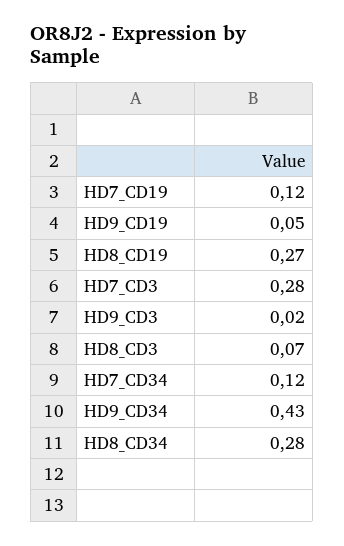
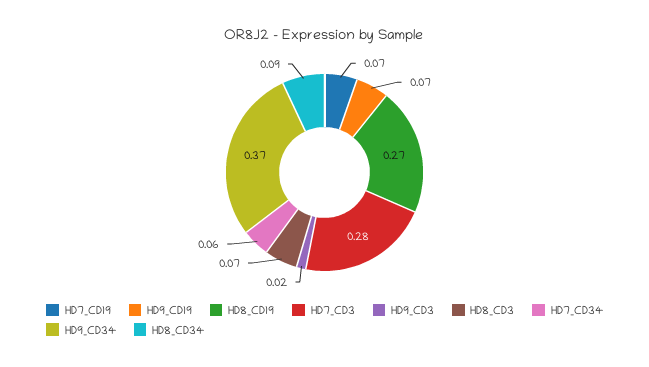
HD7_CD19: 0.12 -> 0.07
HD9_CD19: 0.05 -> 0.07
HD7_CD34: 0.12 -> 0.06
HD9_CD34: 0.43 -> 0.37
HD8_CD34: 0.28 -> 0.09

